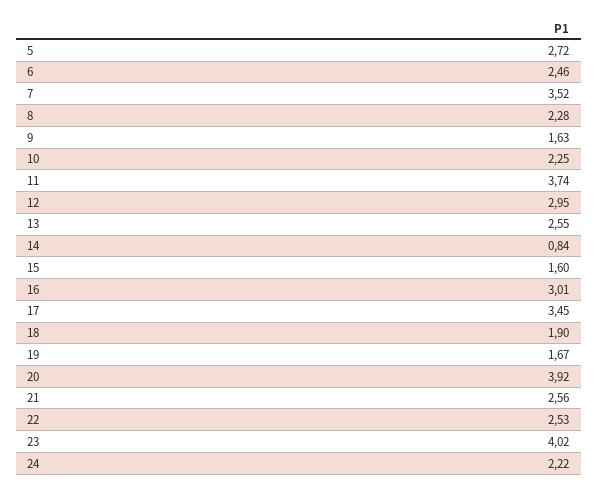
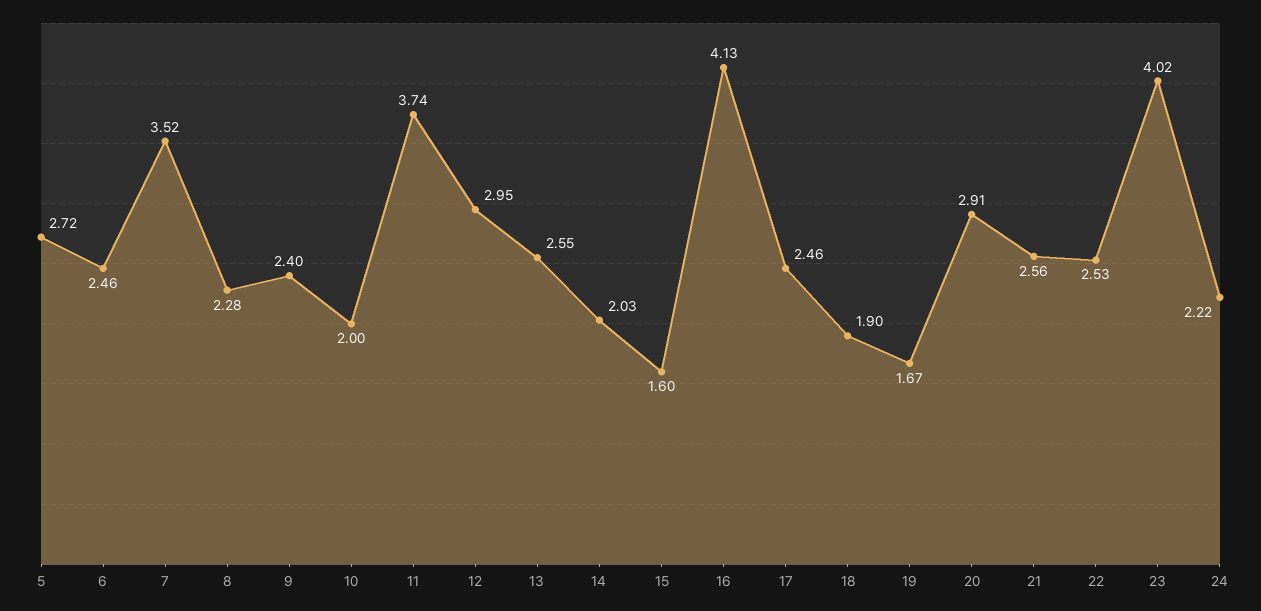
9: 1.63 -> 2.4
10: 2.25 -> 2
14: 0.84 -> 2.03
16: 3.01 -> 4.13
17: 3.45 -> 2.46
20: 3.92 -> 2.91

